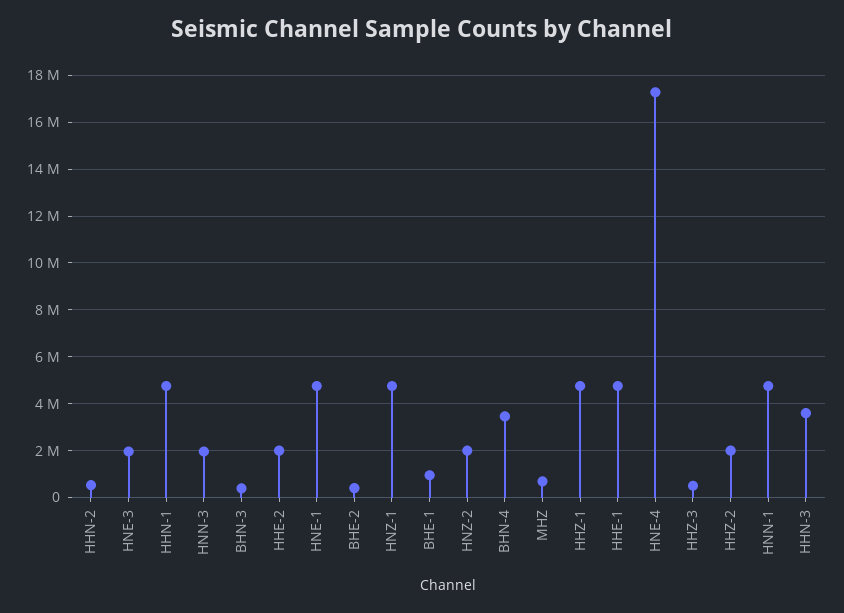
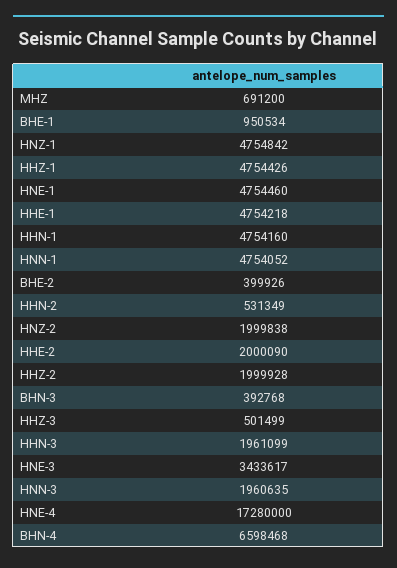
HNE-3: 2000000 -> 3433617
BHN-4: 3500000 -> 6598468
HHN-3: 3500000 -> 1961099

